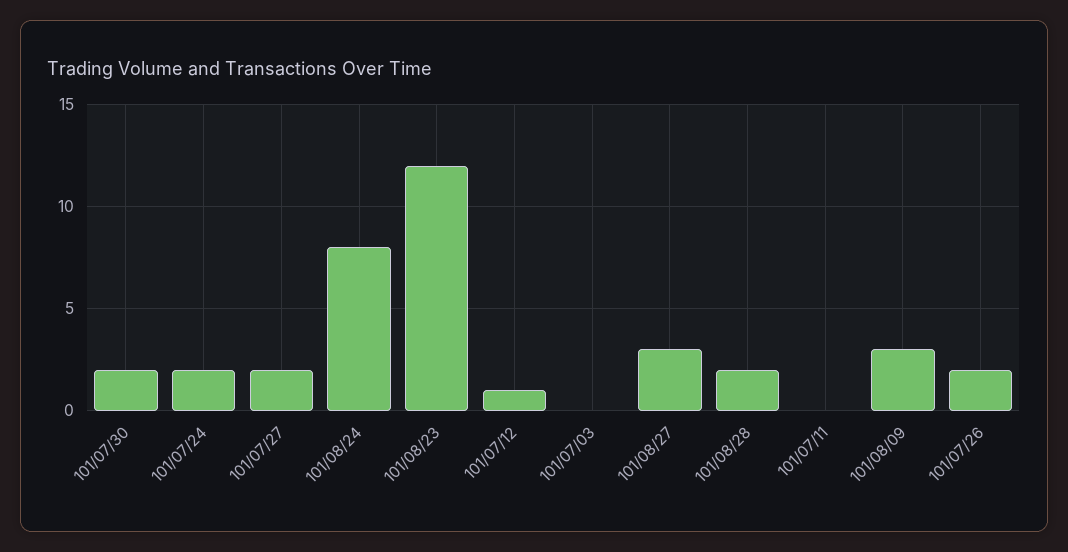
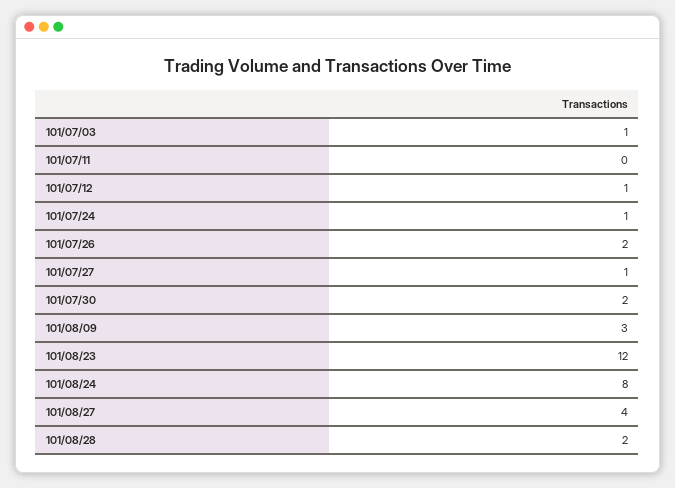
101/07/24: 2 -> 1
101/07/27: 2 -> 1
101/07/03: 0 -> 1
101/08/27: 3 -> 4

